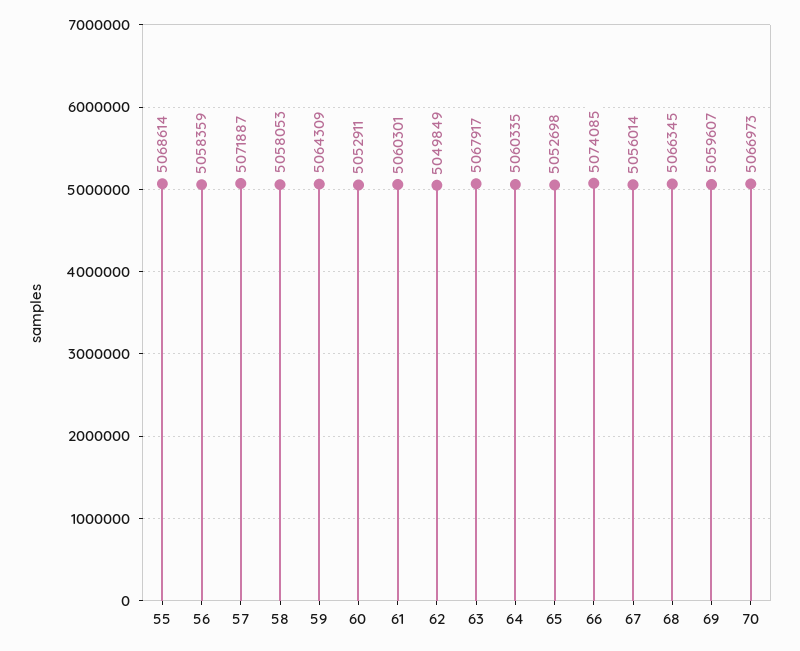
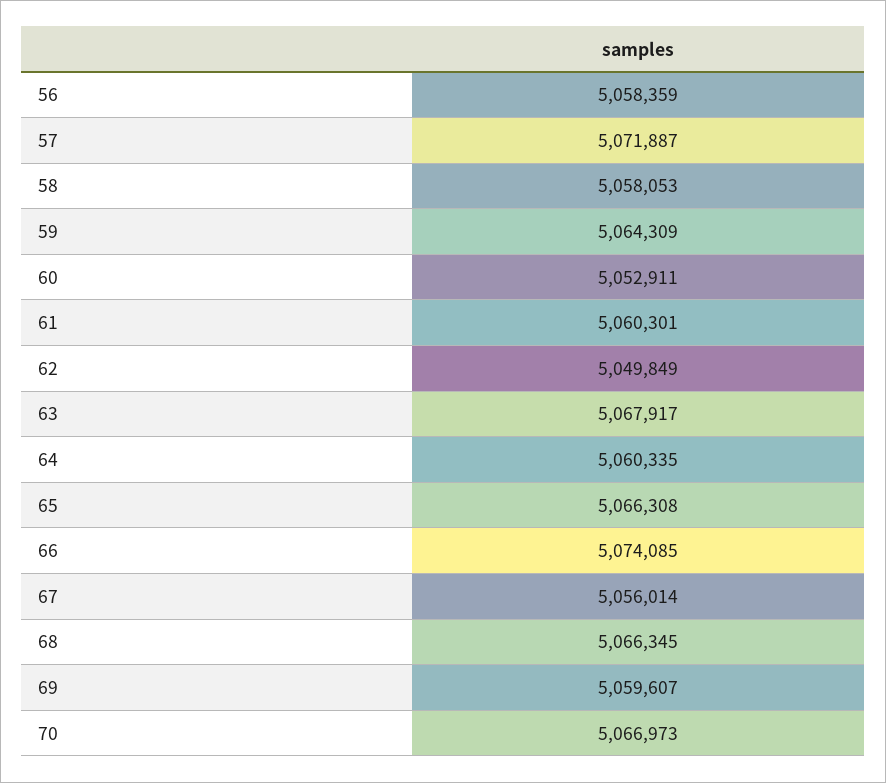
55: 5068614 -> none
65: 5052698 -> 5066308

